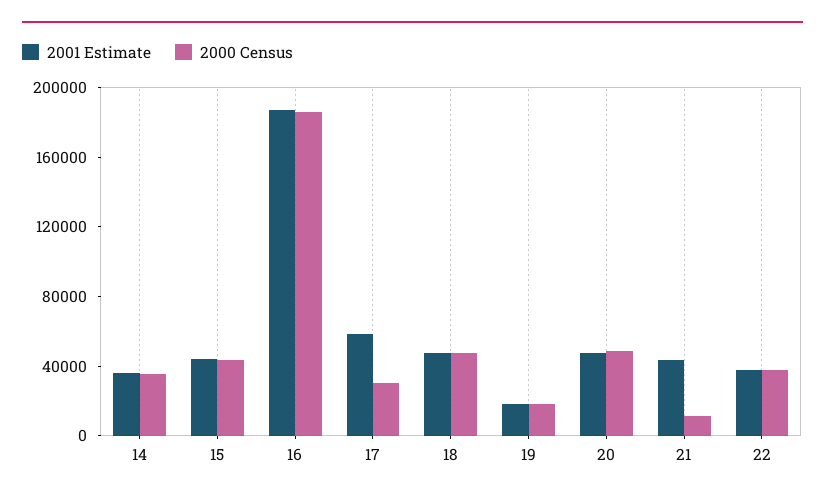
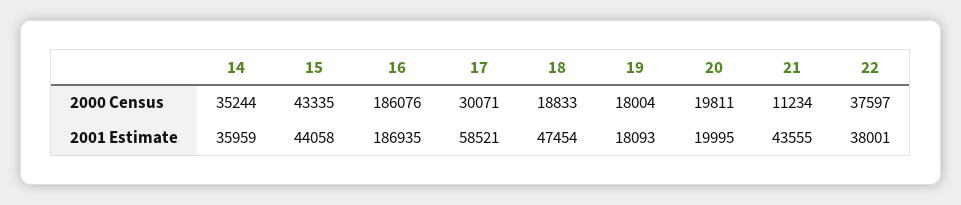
2000 Census, 18: 50000 -> 18833
2001 Estimate, 20: 50000 -> 19995
2000 Census, 20: 50000 -> 19811

